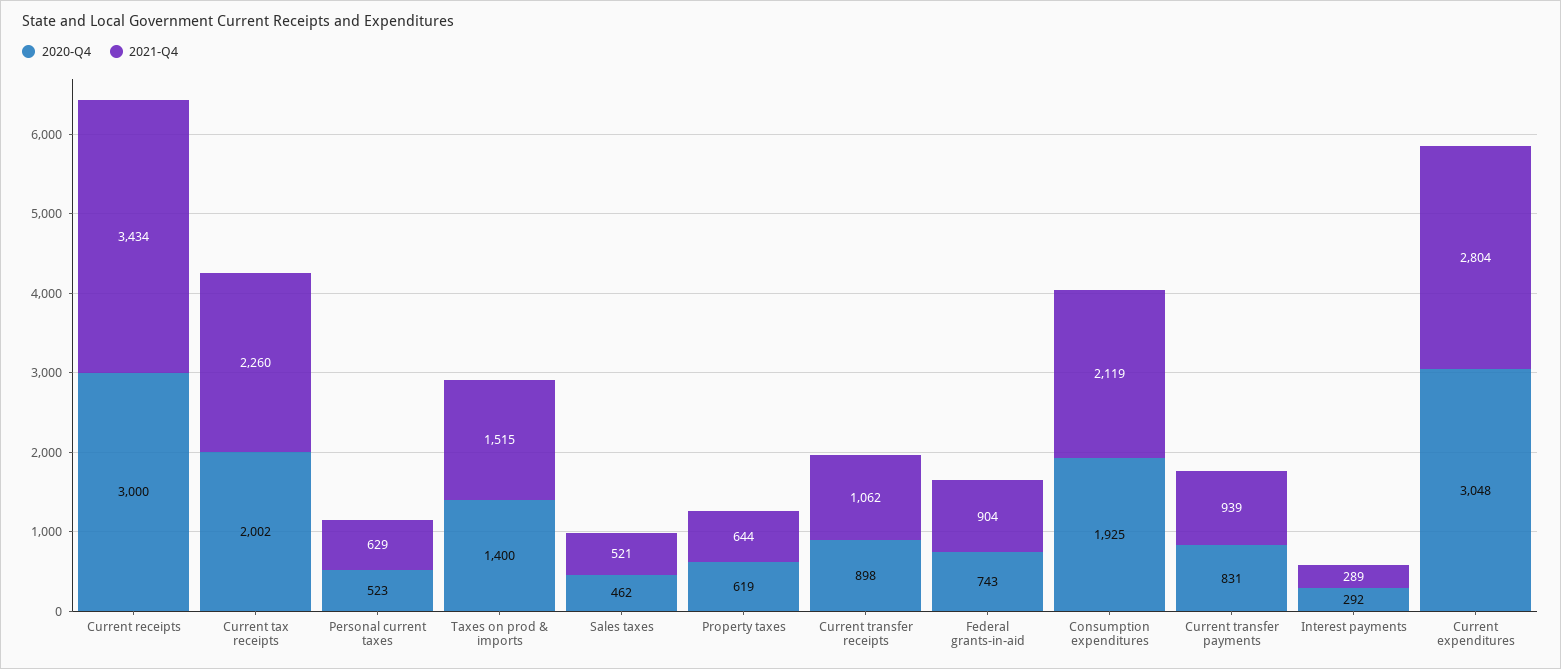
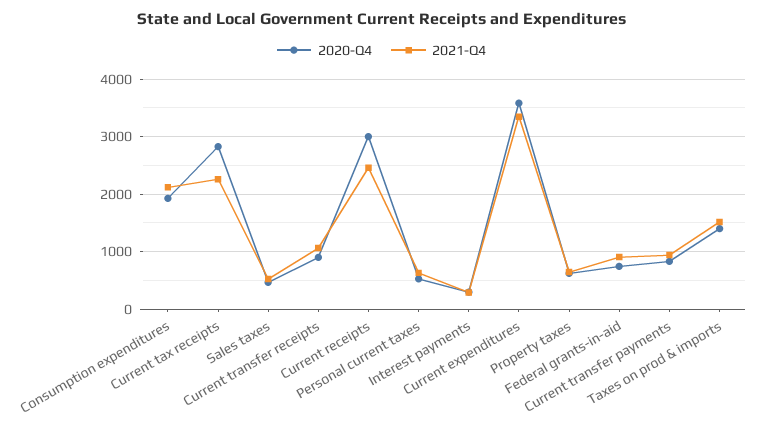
2021-Q4, Current receipts: 3434 -> 2400
2020-Q4, Current tax receipts: 2002 -> 2800
2020-Q4, Current expenditures: 3048 -> 3600
2021-Q4, Current expenditures: 2804 -> 3400

